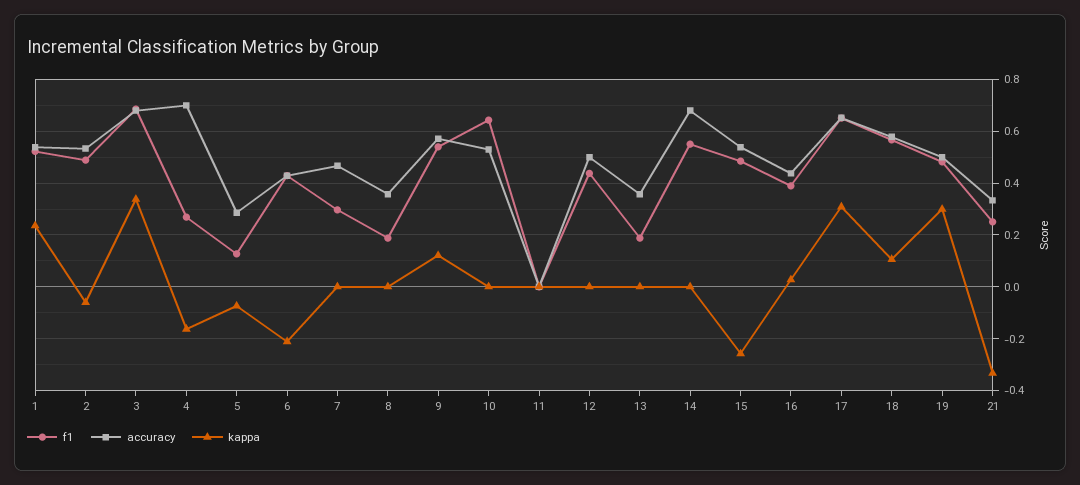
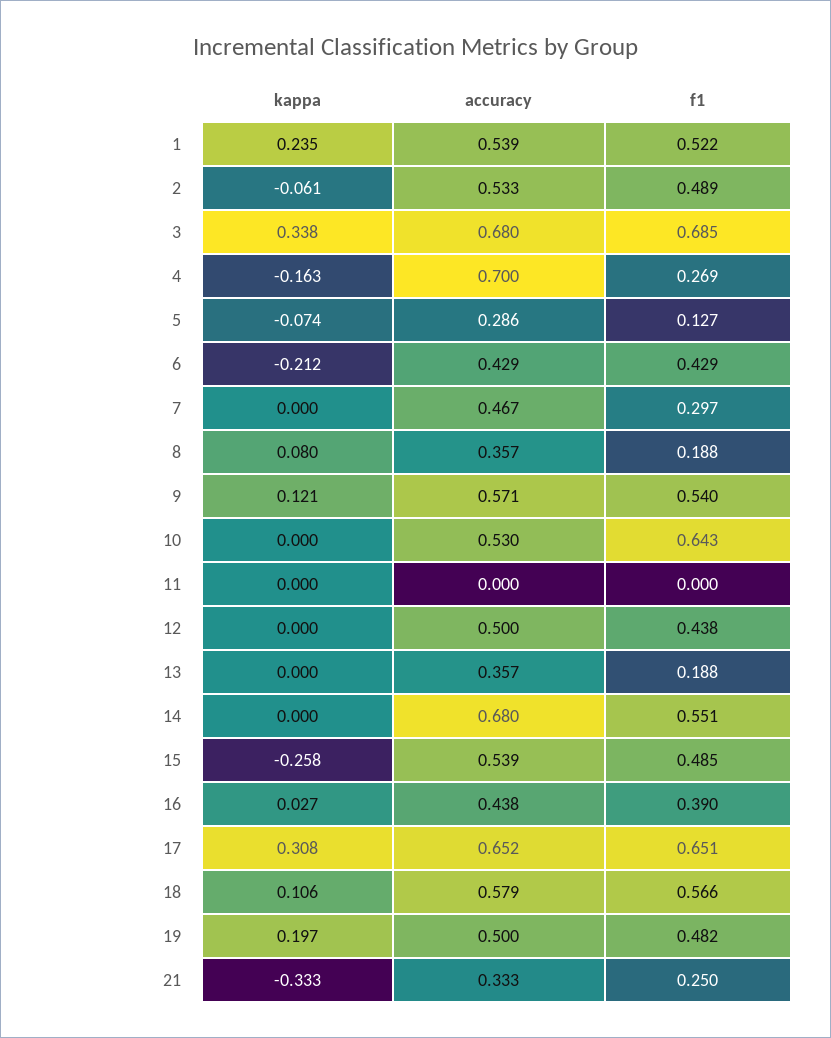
kappa, 8: 0 -> 0.08
kappa, 19: 0.3 -> 0.197

